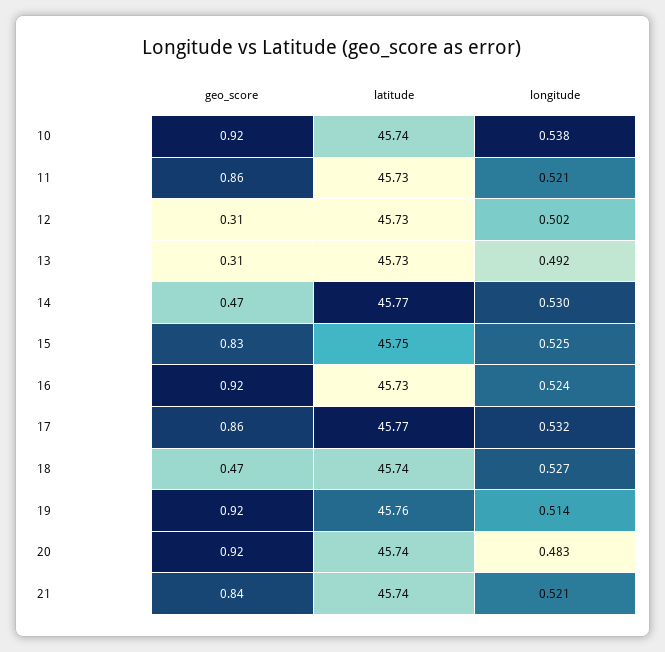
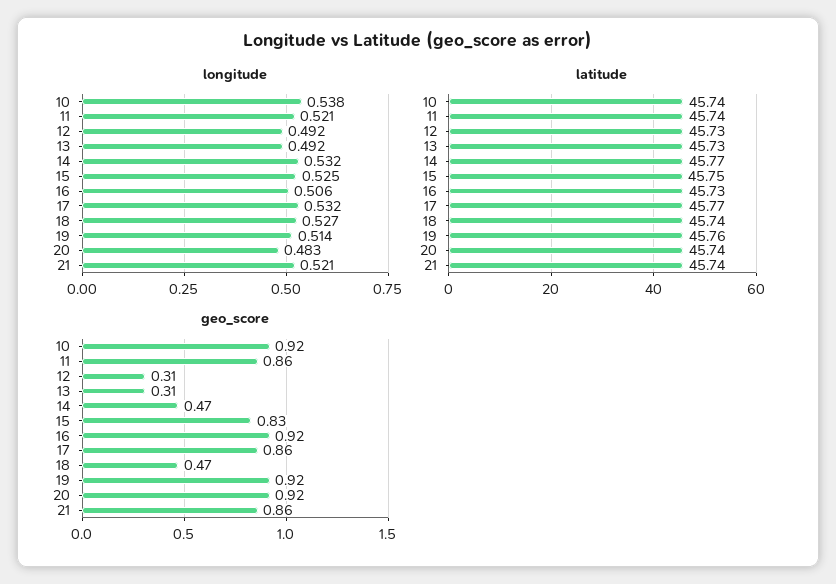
latitude, 11: 45.73 -> 45.74
longitude, 12: 0.502 -> 0.492
longitude, 14: 0.53 -> 0.532
longitude, 16: 0.524 -> 0.506
geo_score, 21: 0.84 -> 0.86

